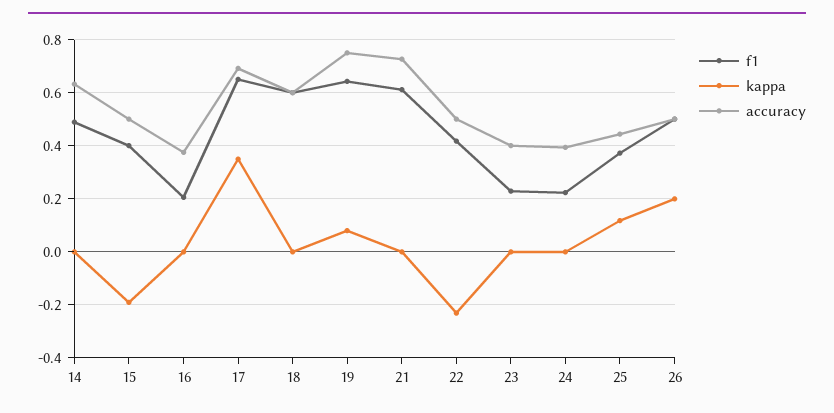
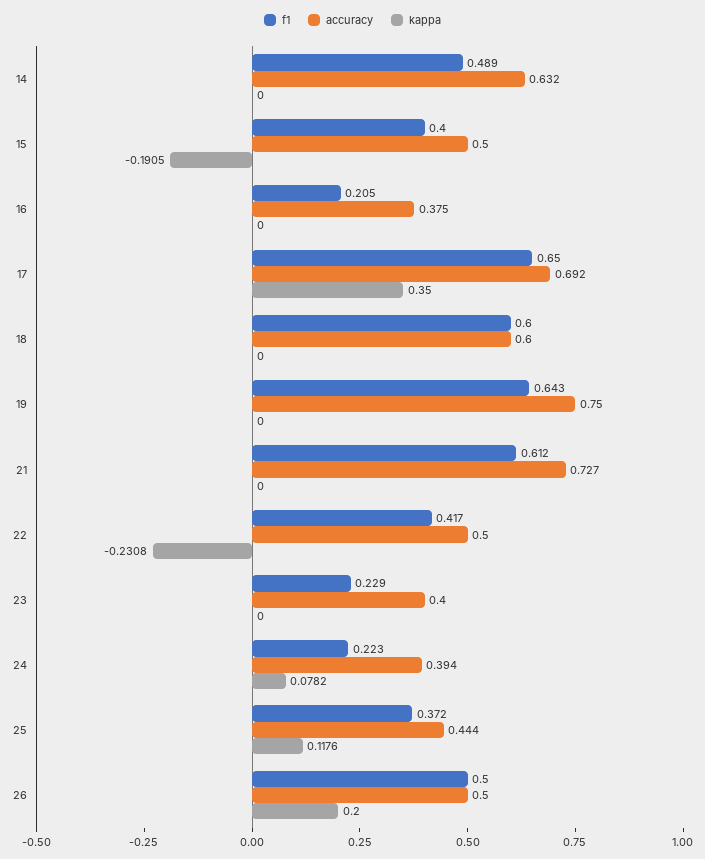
kappa, 19: 0.075 -> 0
kappa, 24: 0 -> 0.0782

